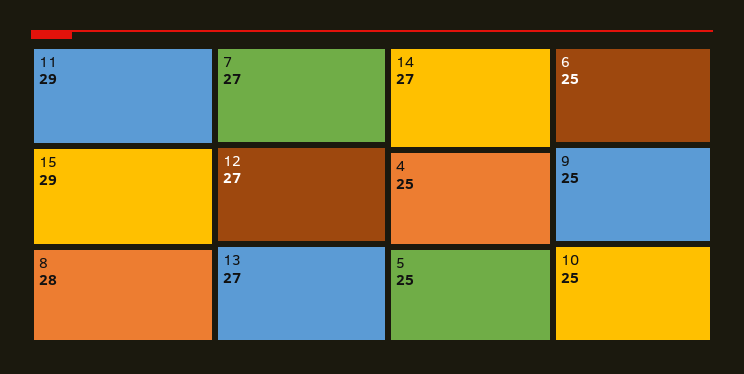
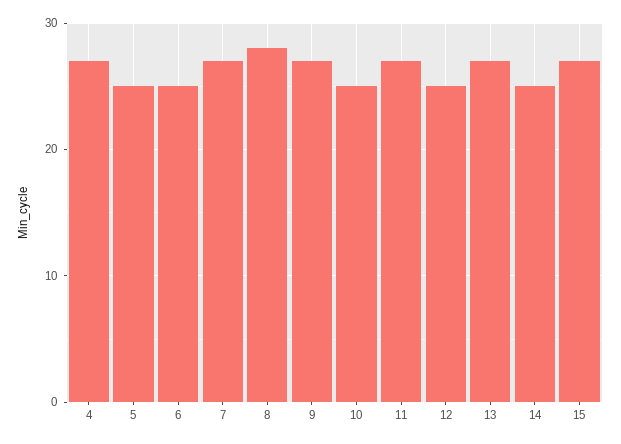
11: 29 -> 27
15: 29 -> 27
12: 27 -> 25
14: 27 -> 25
4: 25 -> 27
9: 25 -> 27

